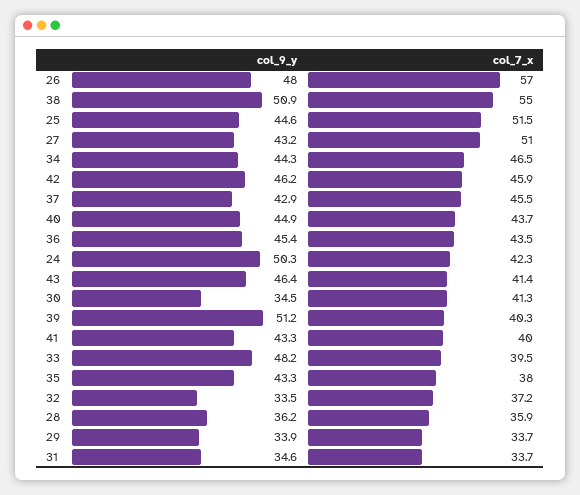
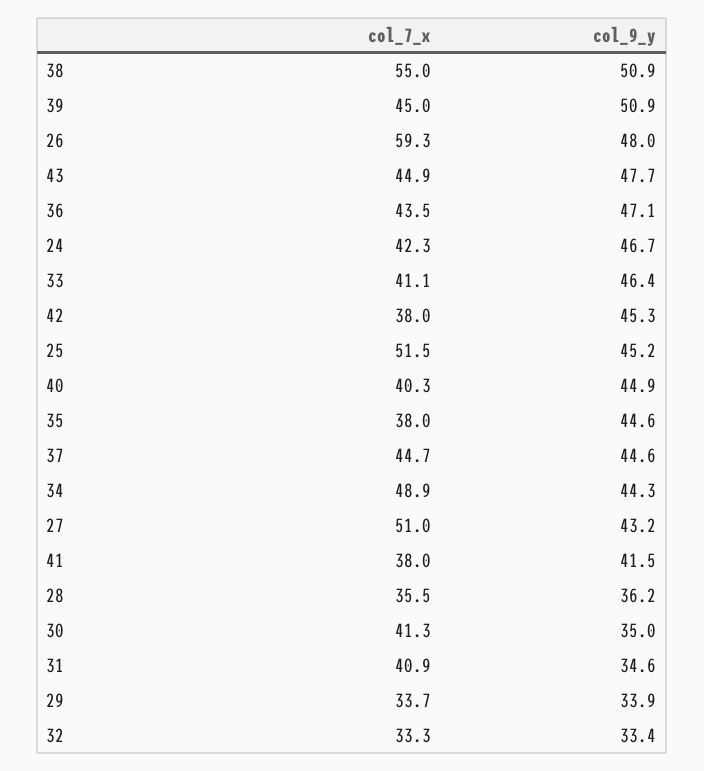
col_7_x, 26: 57 -> 59.3
col_9_y, 25: 44.6 -> 45.2
col_7_x, 34: 46.5 -> 48.9
col_9_y, 42: 46.2 -> 45.3
col_7_x, 42: 45.9 -> 38
col_9_y, 37: 42.9 -> 44.6
col_7_x, 37: 45.5 -> 44.7
col_7_x, 40: 43.7 -> 40.3
col_9_y, 36: 45.4 -> 47.1
col_9_y, 24: 50.3 -> 46.7
col_9_y, 43: 46.4 -> 47.7
col_7_x, 43: 41.4 -> 44.9
col_9_y, 30: 34.5 -> 35
col_9_y, 39: 51.2 -> 50.9
col_7_x, 39: 40.3 -> 45
col_9_y, 41: 43.3 -> 41.5
col_7_x, 41: 40 -> 38
col_9_y, 33: 48.2 -> 46.4
col_7_x, 33: 39.5 -> 41.1
col_9_y, 35: 43.3 -> 44.6
col_9_y, 32: 33.5 -> 33.4
col_7_x, 32: 37.2 -> 33.3
col_7_x, 28: 35.9 -> 35.5
col_7_x, 31: 33.7 -> 40.9

